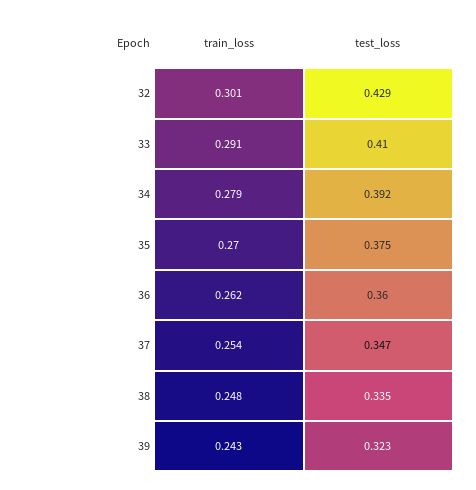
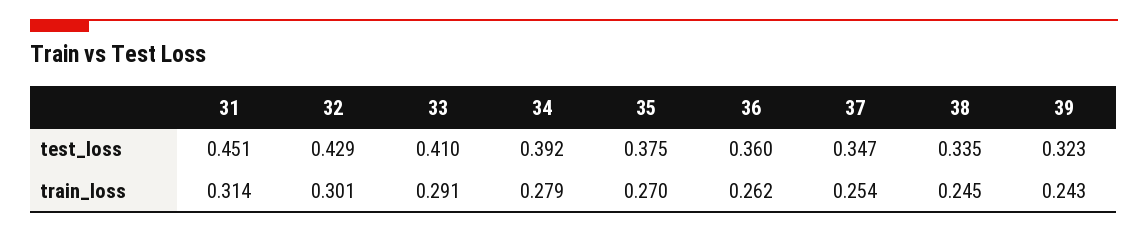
train_loss, 38: 0.248 -> 0.245
test_loss, 31: none -> 0.451
train_loss, 31: none -> 0.314

